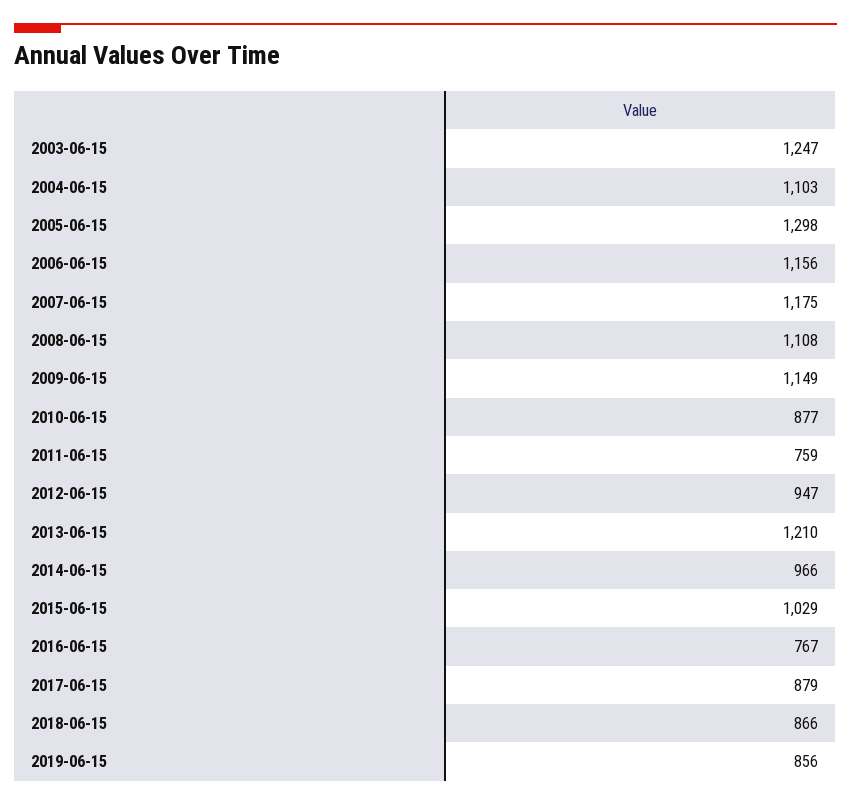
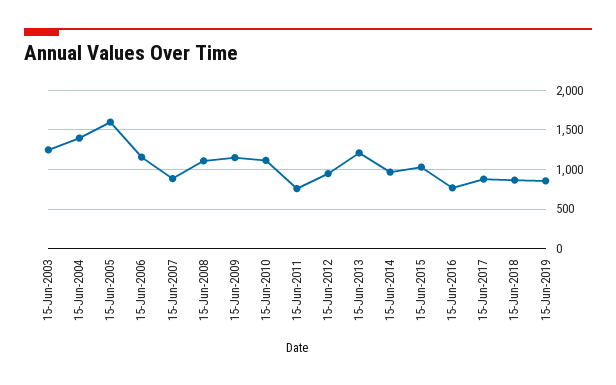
2004-06-15: 1103 -> 1400
2005-06-15: 1298 -> 1600
2007-06-15: 1175 -> 900
2010-06-15: 877 -> 1100

